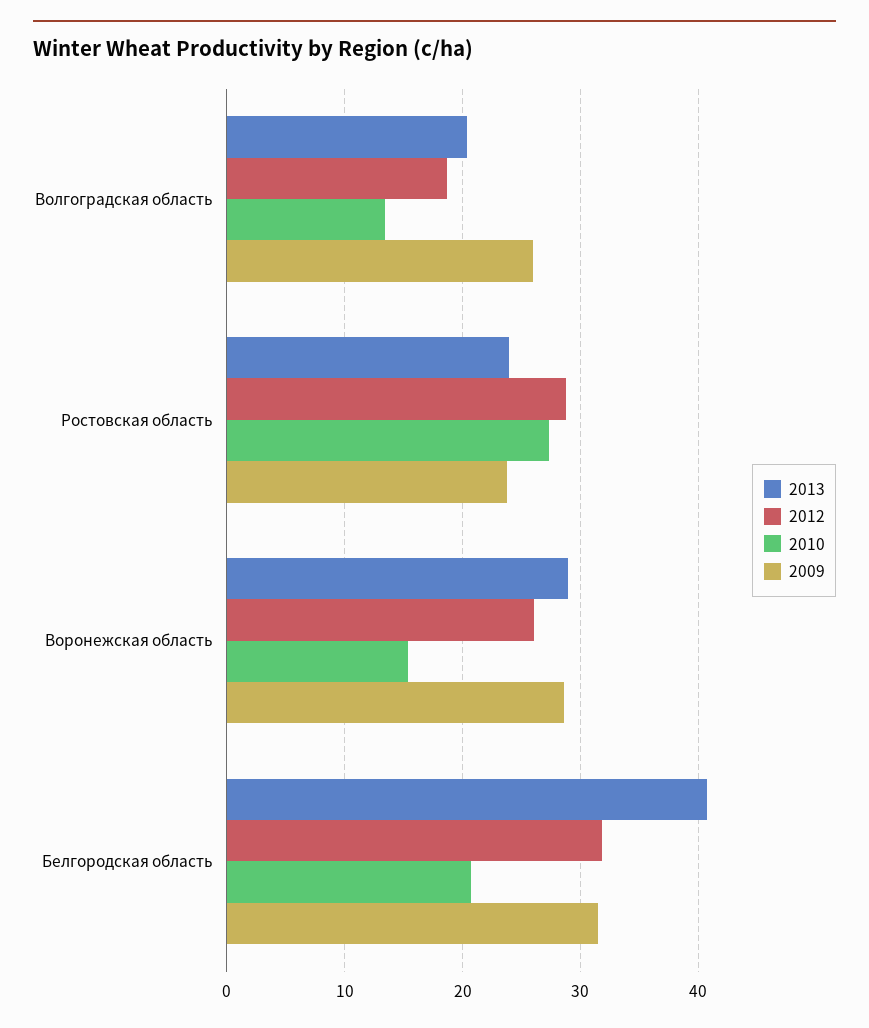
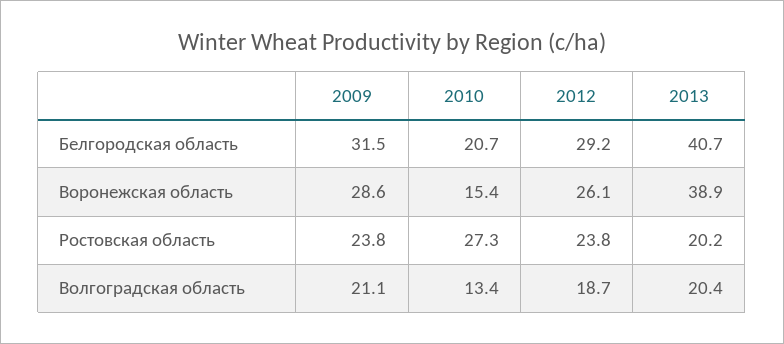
2009, Волгоградская область: 26 -> 21.1
2013, Ростовская область: 24 -> 20.2
2012, Ростовская область: 29 -> 23.8
2013, Воронежская область: 29 -> 38.9
2012, Белгородская область: 32 -> 29.2

